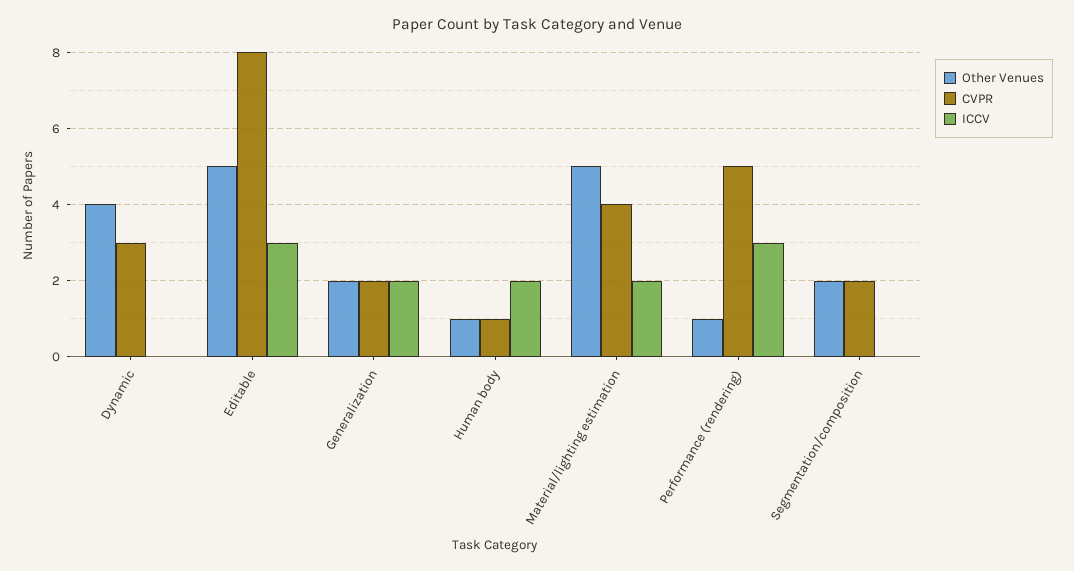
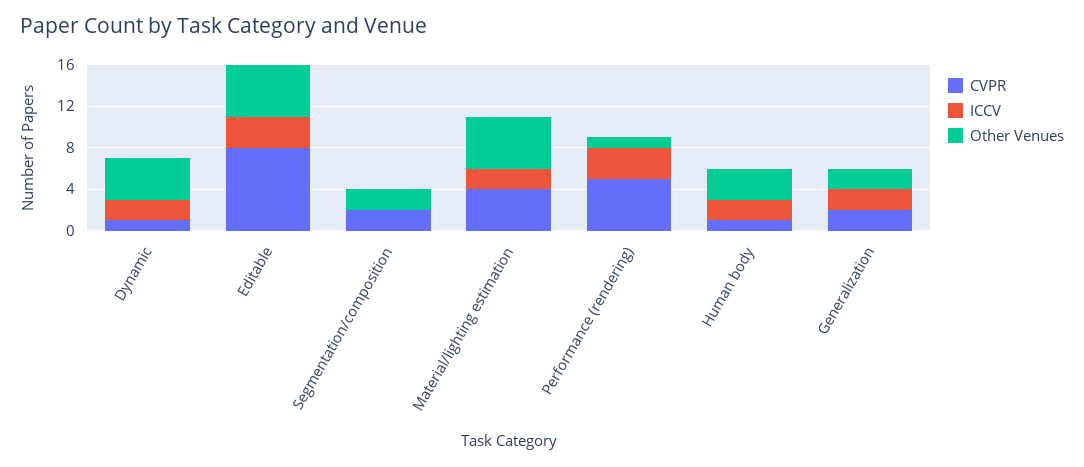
CVPR, Dynamic: 3 -> 1
ICCV, Dynamic: 0 -> 2
Other Venues, Human body: 1 -> 3

